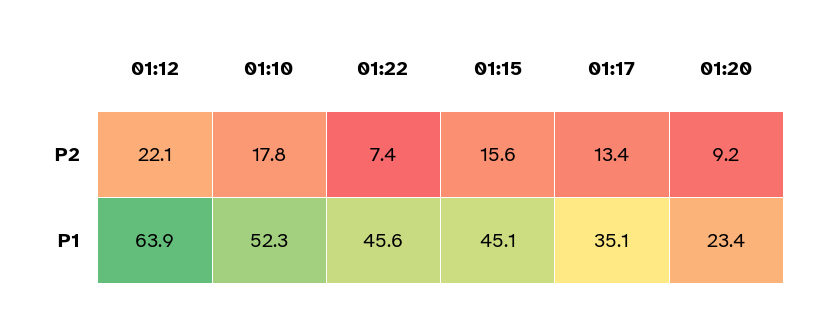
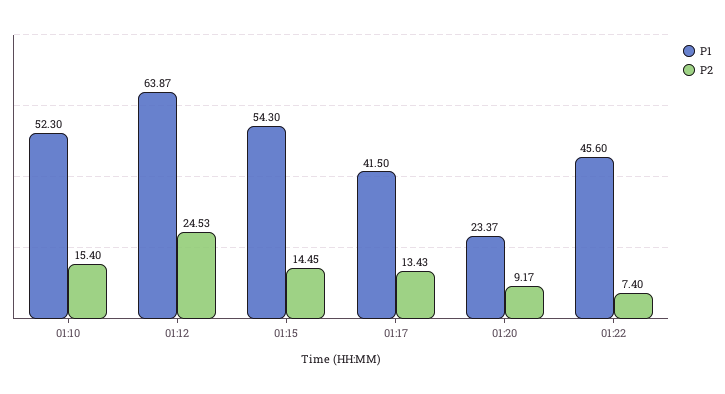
P2, 01:12: 22.1 -> 24.53
P2, 01:10: 17.8 -> 15.4
P2, 01:15: 15.6 -> 14.45
P1, 01:15: 45.1 -> 54.3
P1, 01:17: 35.1 -> 41.5

